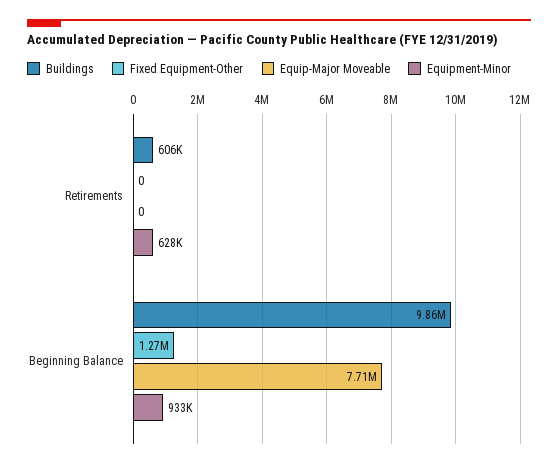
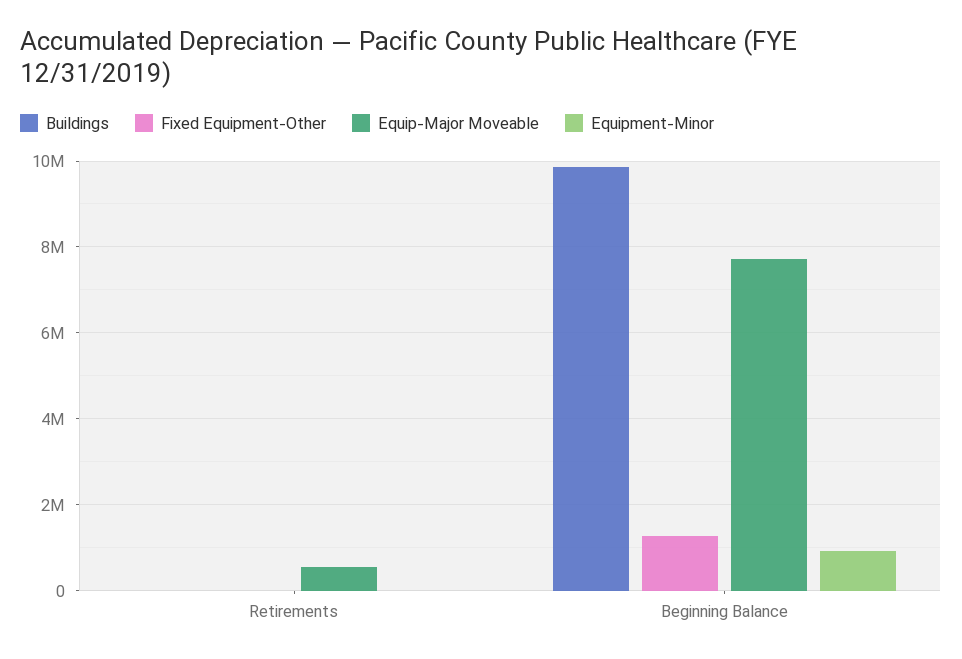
Buildings, Retirements: 606000 -> 0
Equip-Major Moveable, Retirements: 0 -> 600000
Equipment-Minor, Retirements: 628000 -> 0

